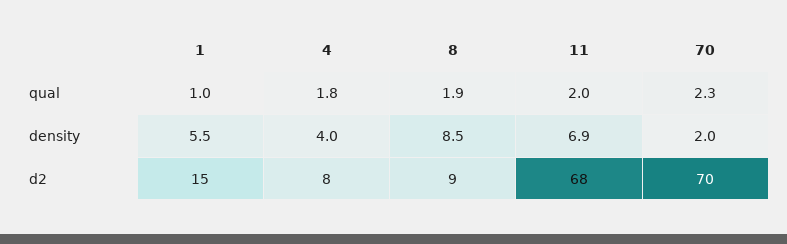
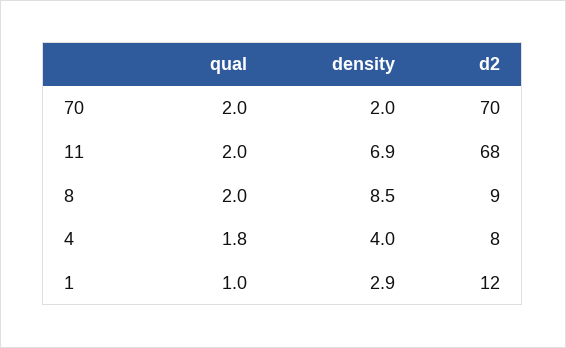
8, qual: 1.9 -> 2
70, qual: 2.3 -> 2
1, density: 5.5 -> 2.9
1, d2: 15 -> 12

